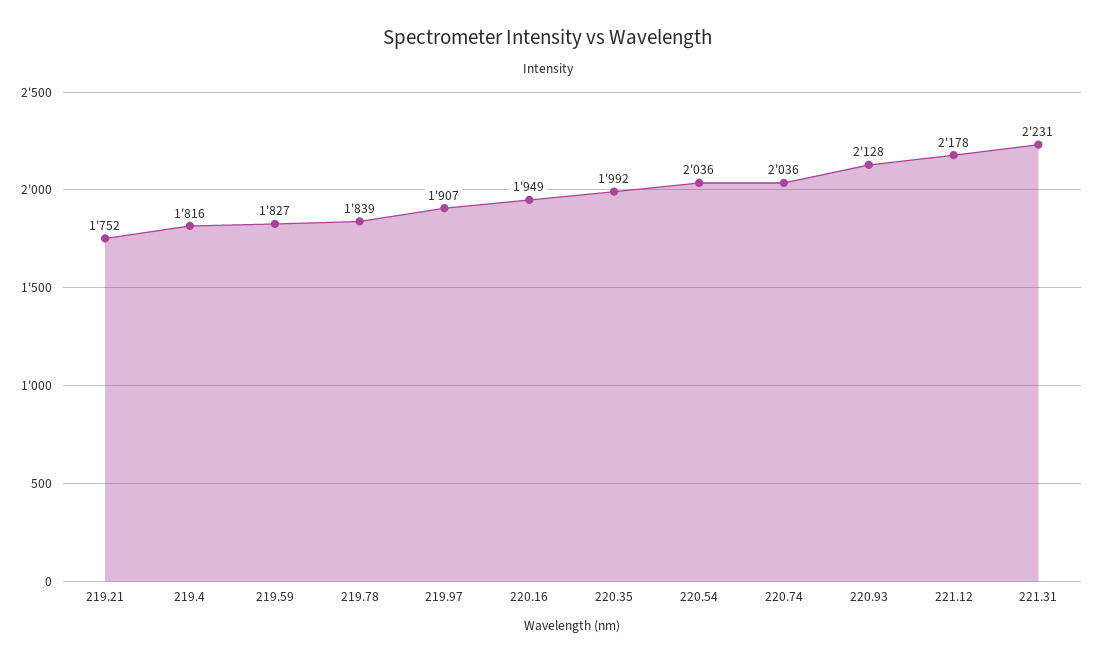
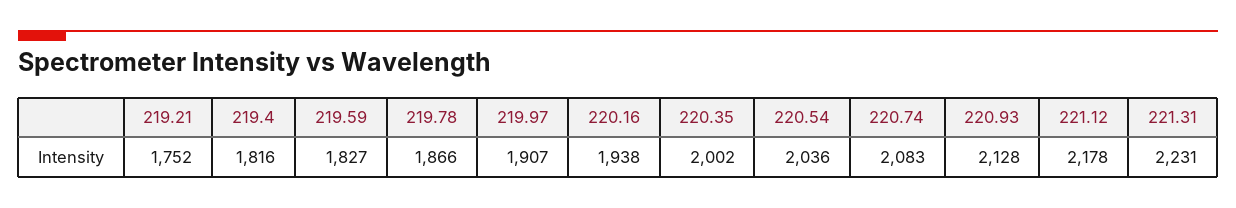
219.78: 1839 -> 1866
220.16: 1949 -> 1938
220.35: 1992 -> 2002
220.74: 2036 -> 2083

